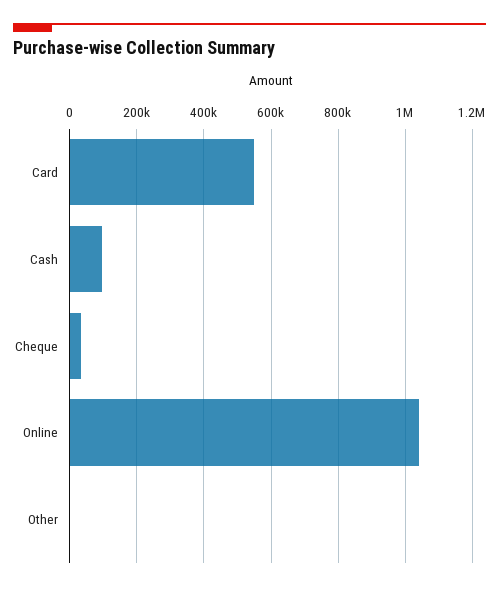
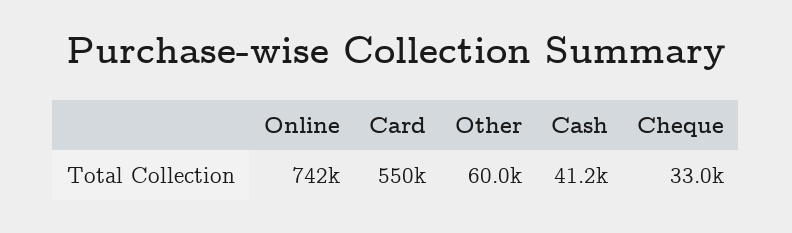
Cash: 100000 -> 41200
Online: 1040000 -> 742000
Other: 0 -> 60000

